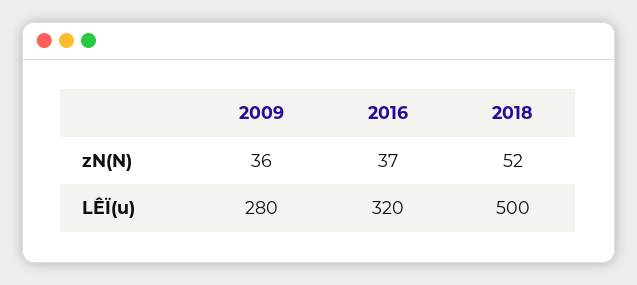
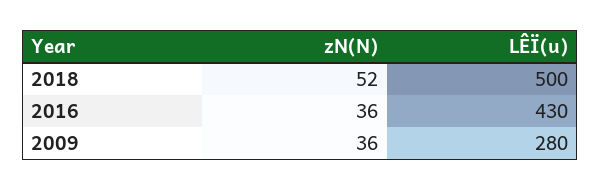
2016, zN(N): 37 -> 36
2016, LÊÏ(u): 320 -> 430

